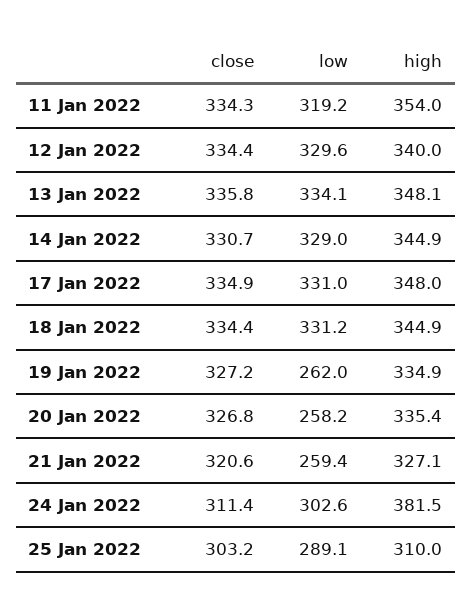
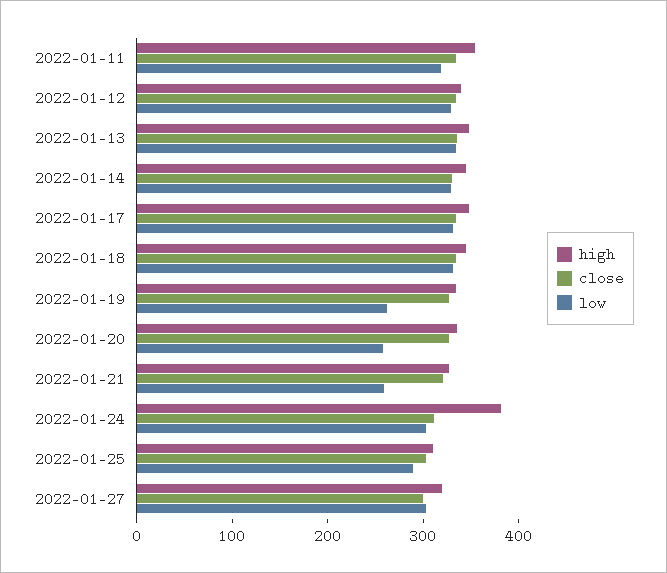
high, 2022-01-27: none -> 320
close, 2022-01-27: none -> 300
low, 2022-01-27: none -> 300

